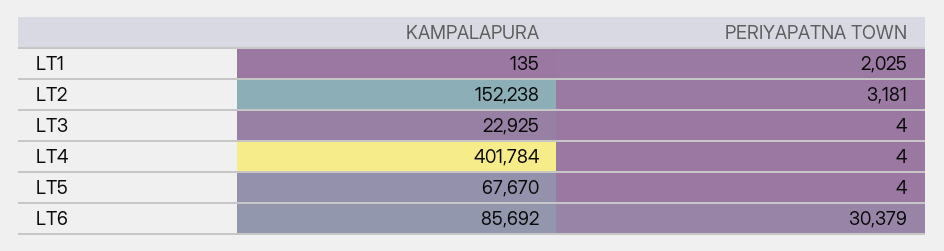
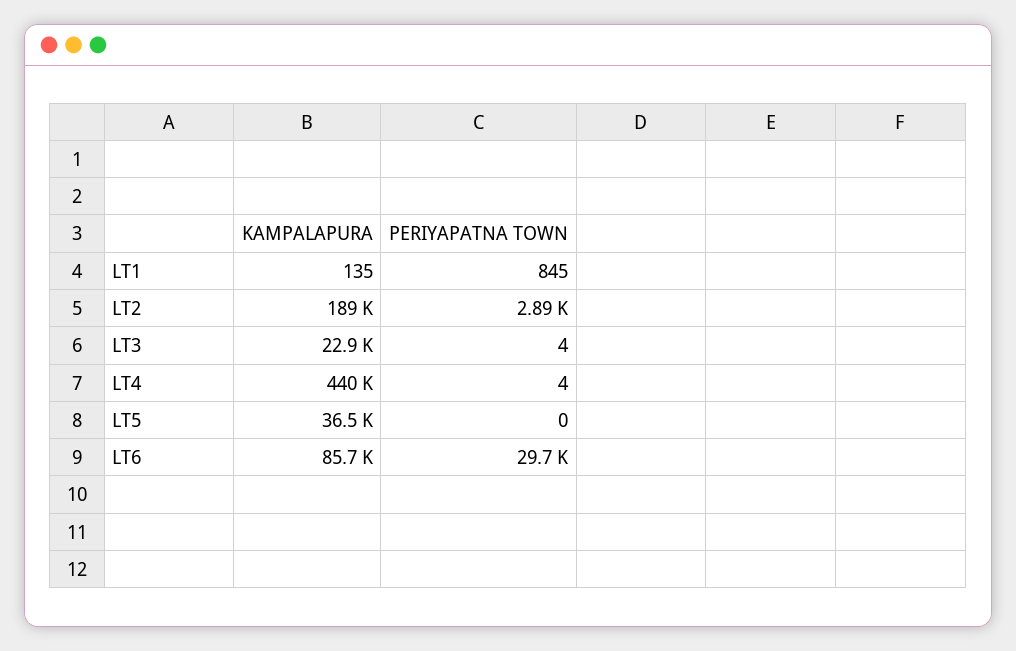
PERIYAPATNA TOWN, LT1: 2025 -> 845
KAMPALAPURA, LT2: 152238 -> 189000
PERIYAPATNA TOWN, LT2: 3181 -> 2890
KAMPALAPURA, LT4: 401784 -> 440000
KAMPALAPURA, LT5: 67670 -> 36500
PERIYAPATNA TOWN, LT5: 4 -> 0
PERIYAPATNA TOWN, LT6: 30379 -> 29700

